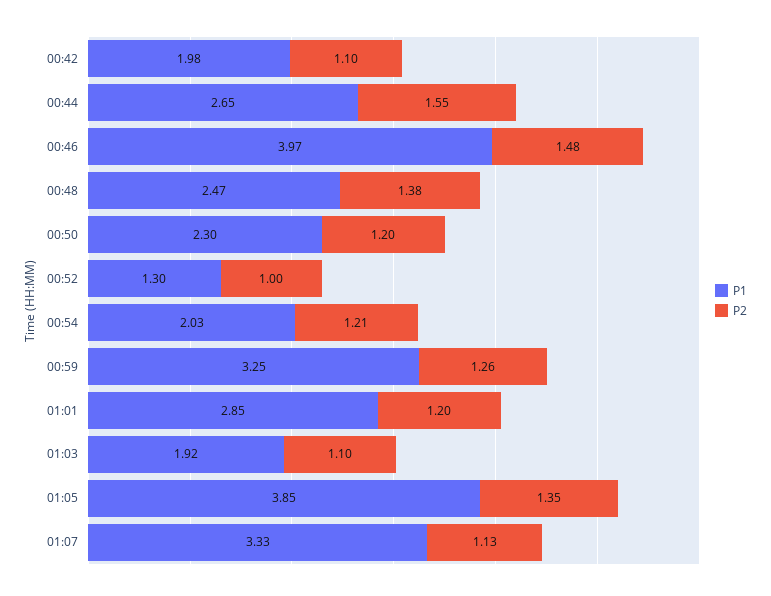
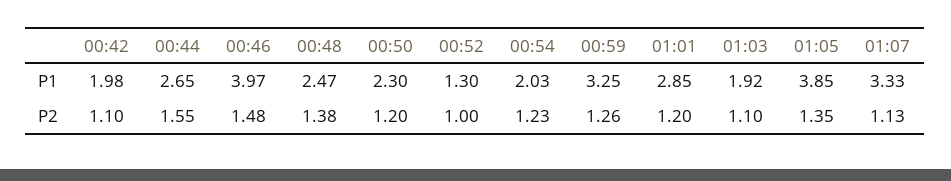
P2, 00:54: 1.21 -> 1.23

